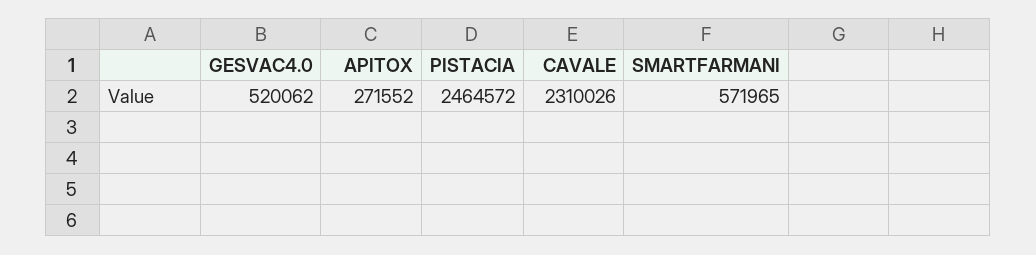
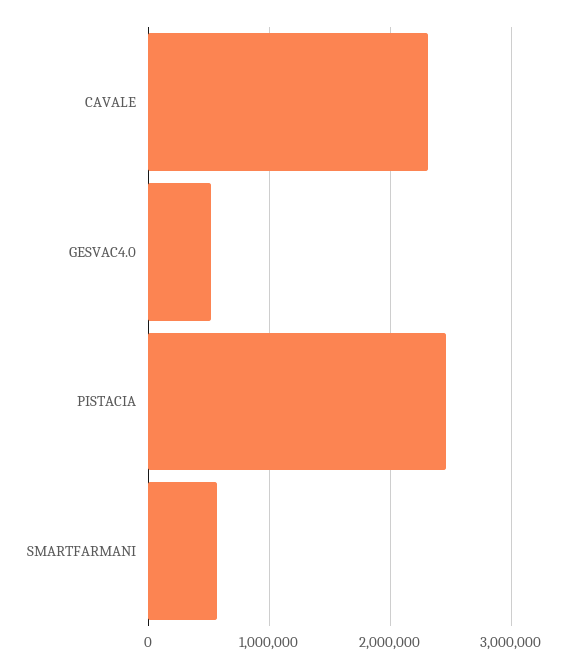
APITOX: 271552 -> none

